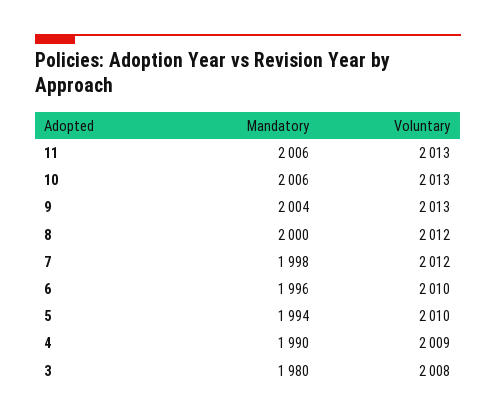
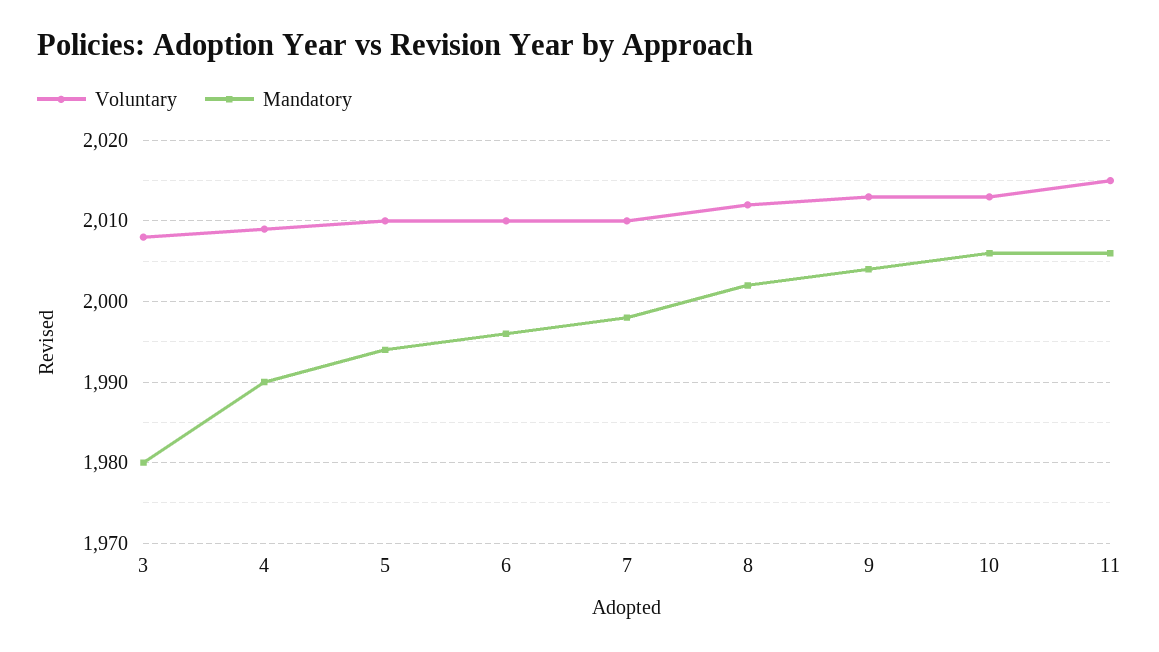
Voluntary, 11: 2013 -> 2015
Mandatory, 8: 2000 -> 2002
Voluntary, 7: 2012 -> 2010

